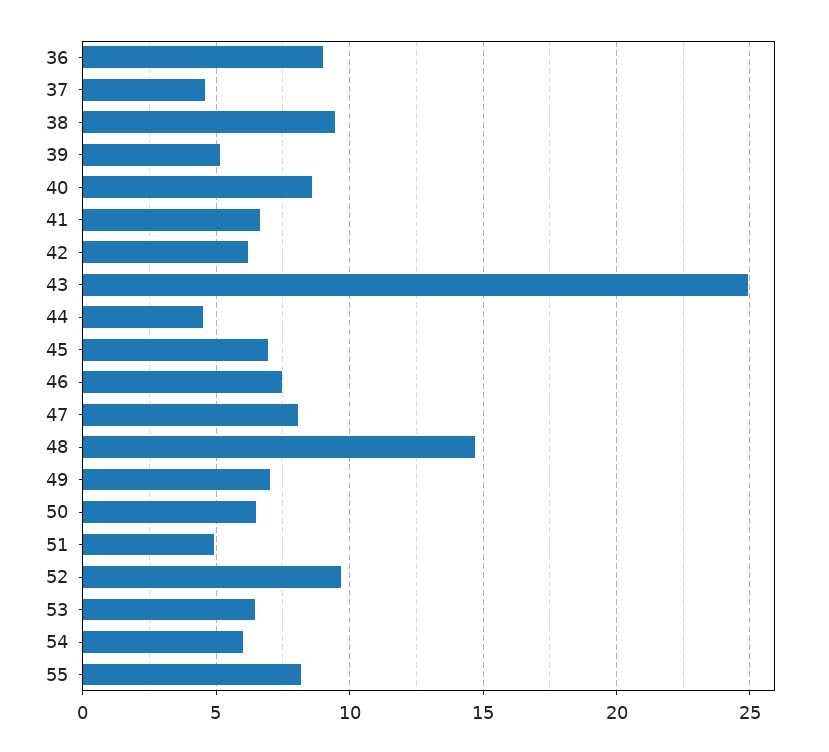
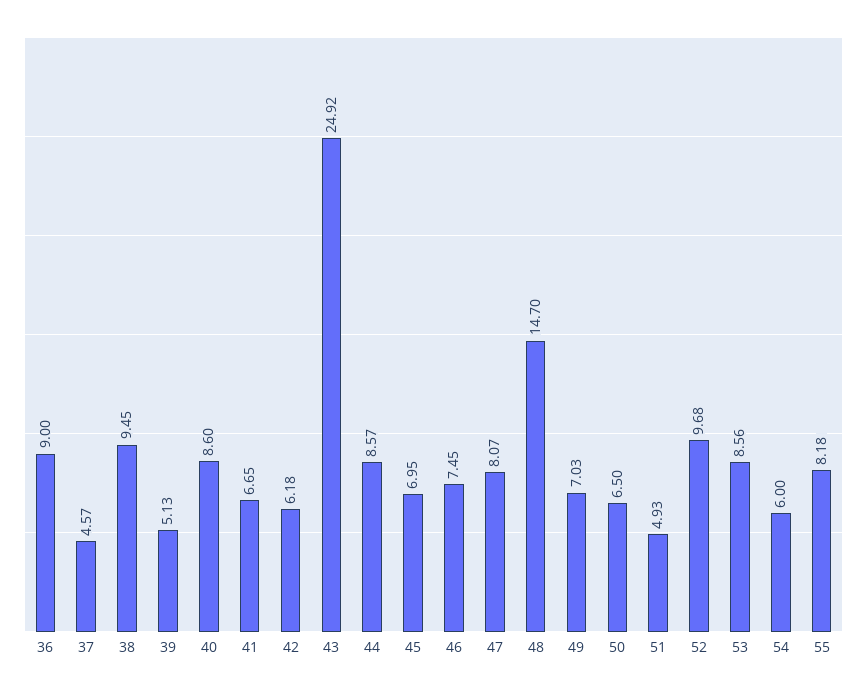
44: 4.5 -> 8.57
53: 6.5 -> 8.56

